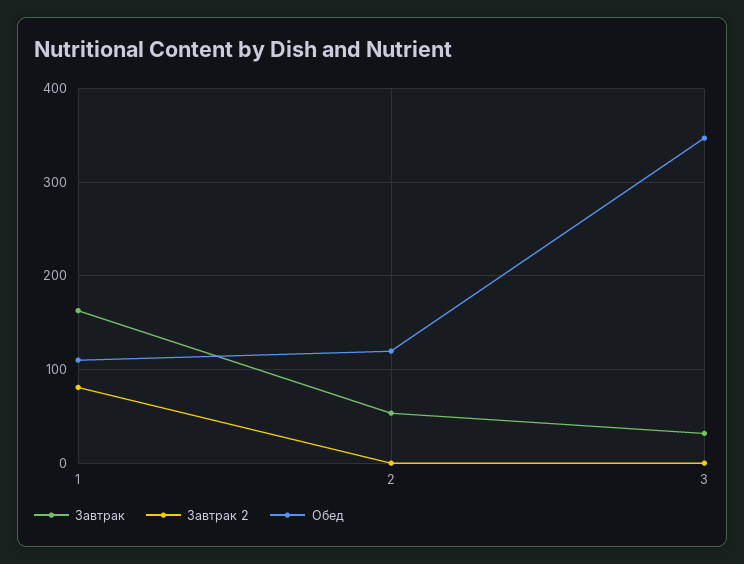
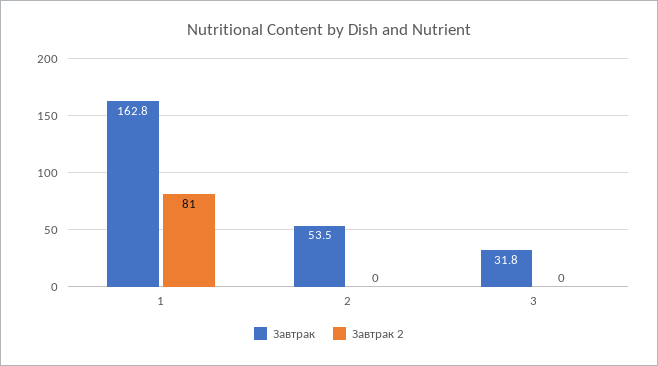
Обед, 1: 110 -> none
Обед, 2: 120 -> none
Обед, 3: 350 -> none

